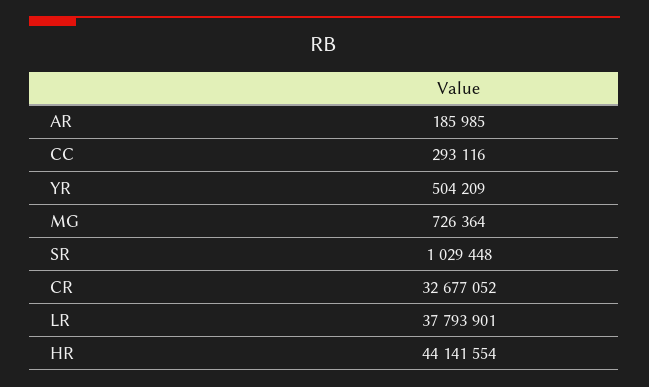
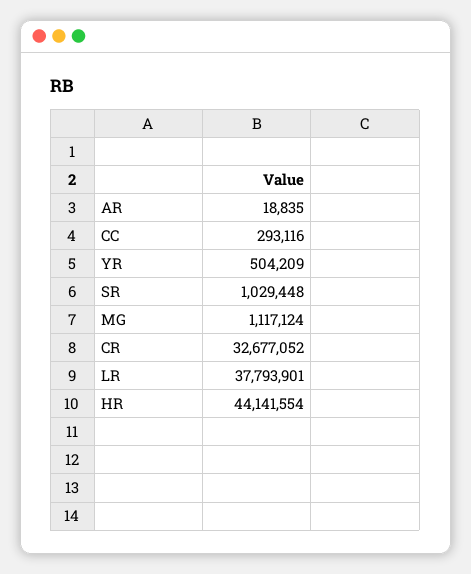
AR: 185985 -> 18835
MG: 726364 -> 1117124

